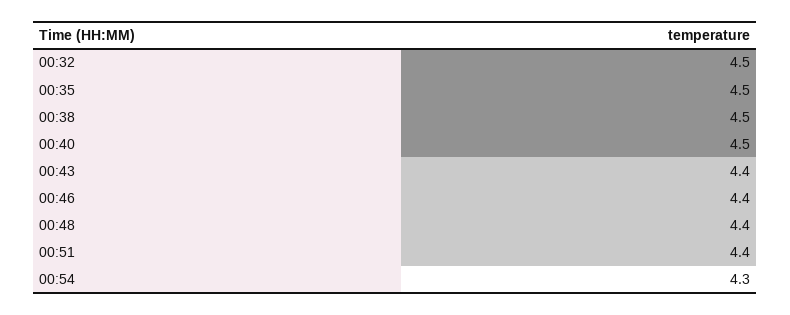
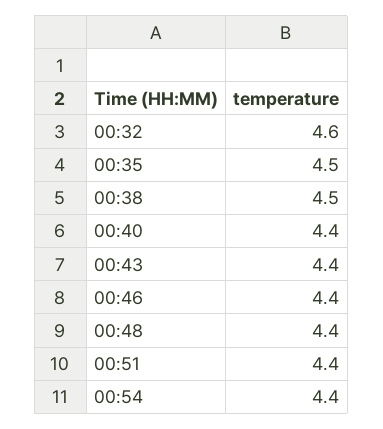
00:32: 4.5 -> 4.6
00:40: 4.5 -> 4.4
00:54: 4.3 -> 4.4

